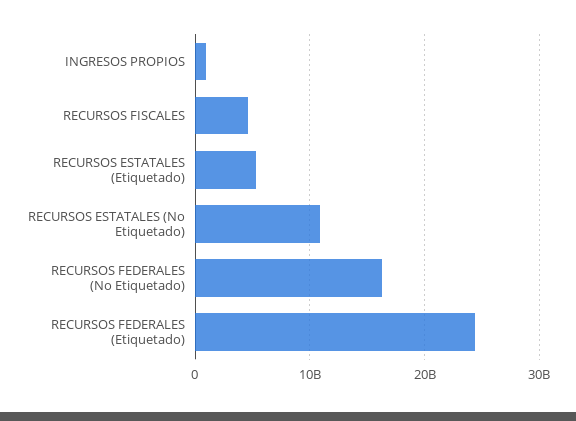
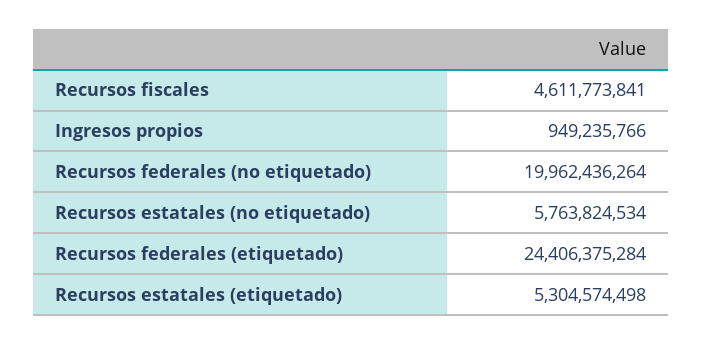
RECURSOS ESTATALES (No Etiquetado): 11000000000 -> 5763824534
RECURSOS FEDERALES (No Etiquetado): 16000000000 -> 19962436264

